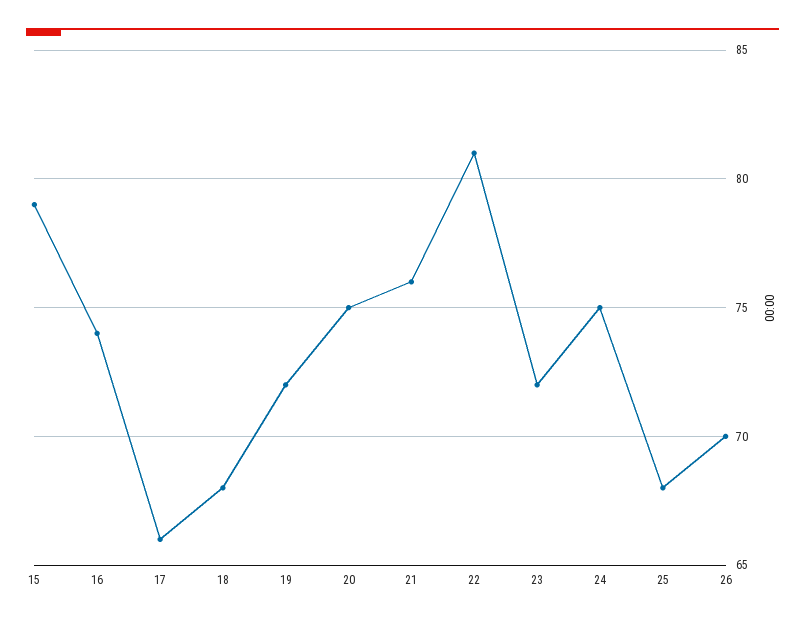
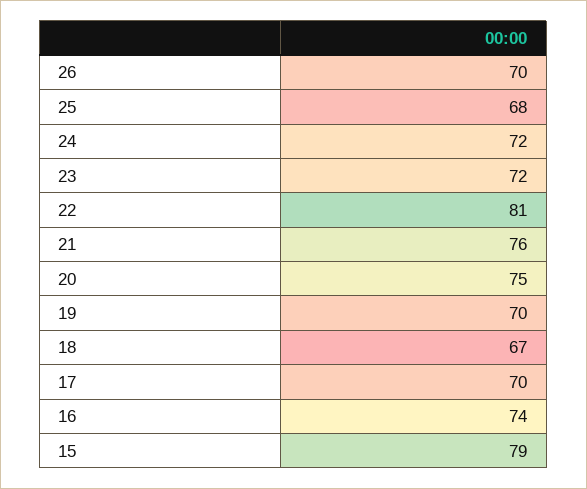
17: 66 -> 70
18: 68 -> 67
19: 72 -> 70
24: 75 -> 72

